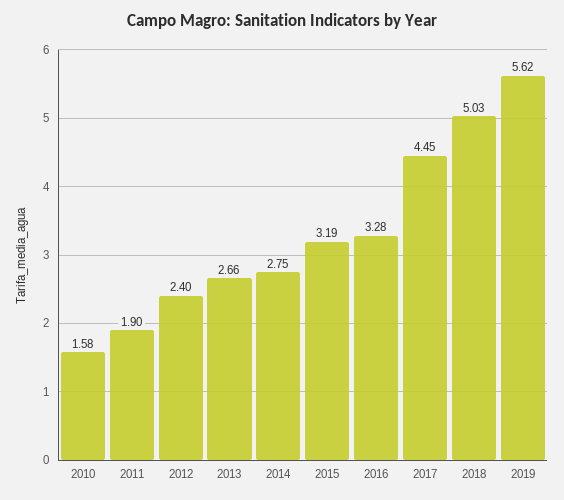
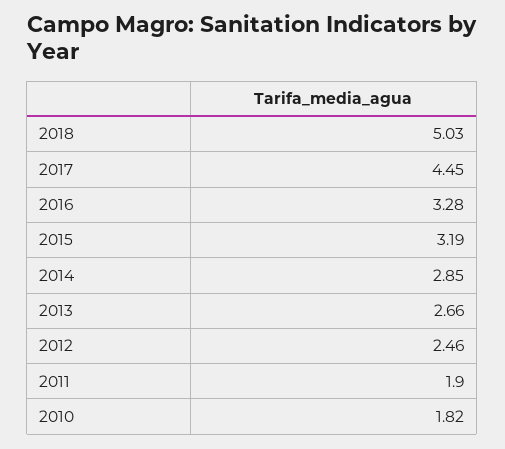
2010: 1.58 -> 1.82
2012: 2.4 -> 2.46
2014: 2.75 -> 2.85
2019: 5.62 -> none

